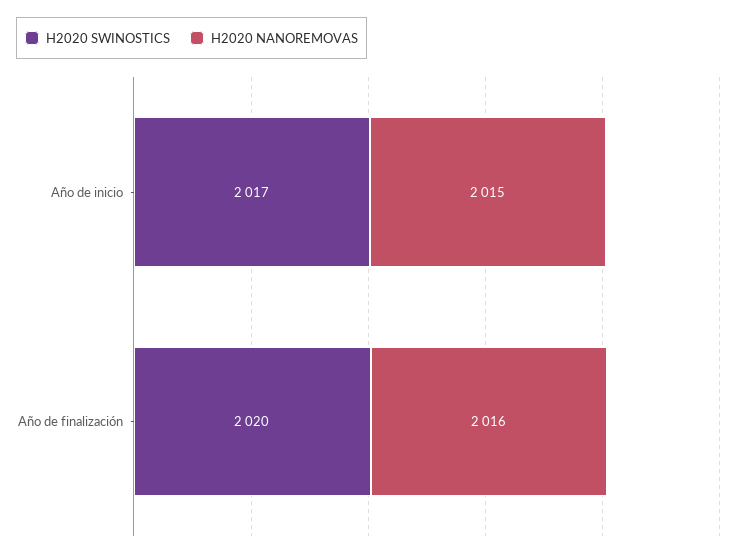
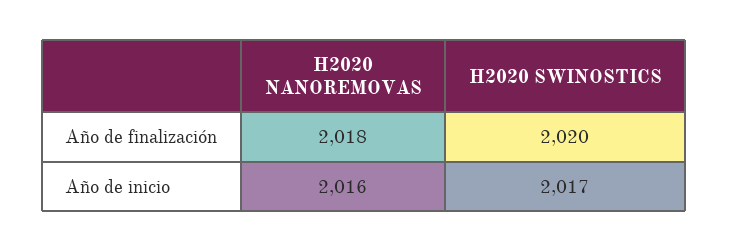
H2020 NANOREMOVAS, Año de inicio: 2015 -> 2016
H2020 NANOREMOVAS, Año de finalización: 2016 -> 2018

